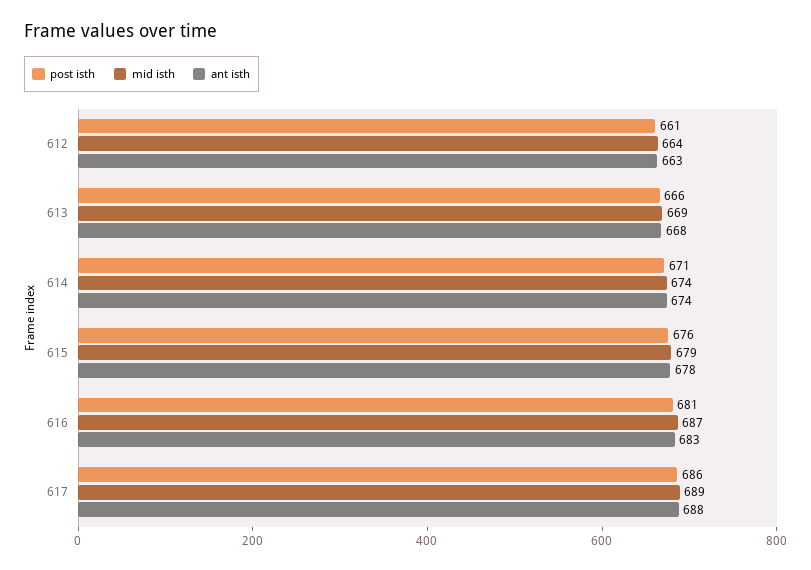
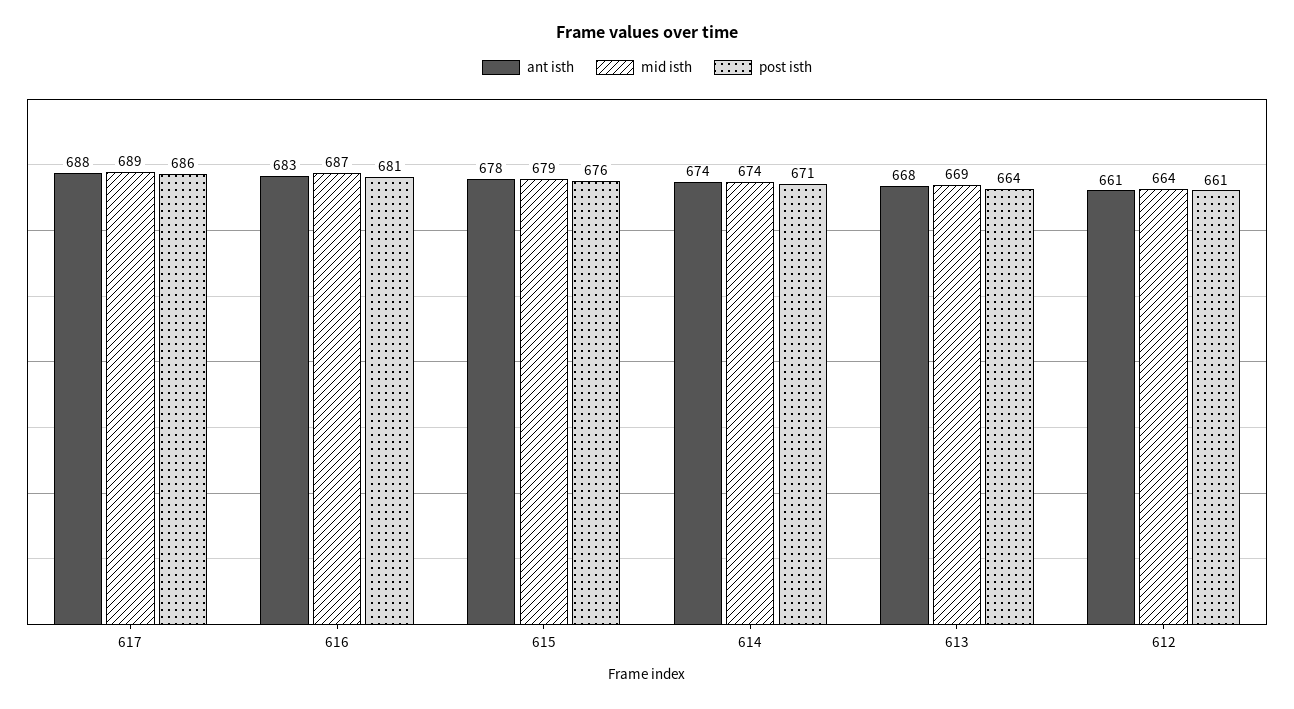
ant isth, 612: 663 -> 661
post isth, 613: 666 -> 664

